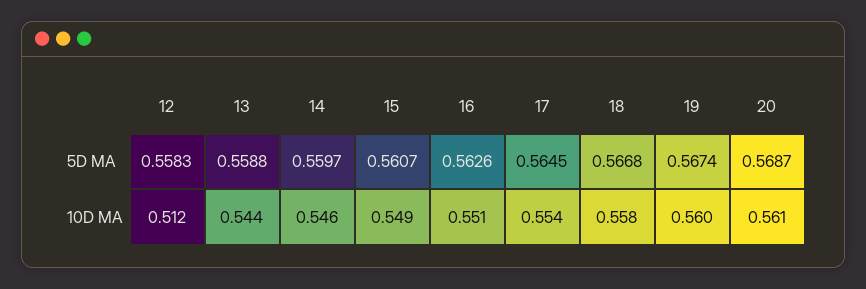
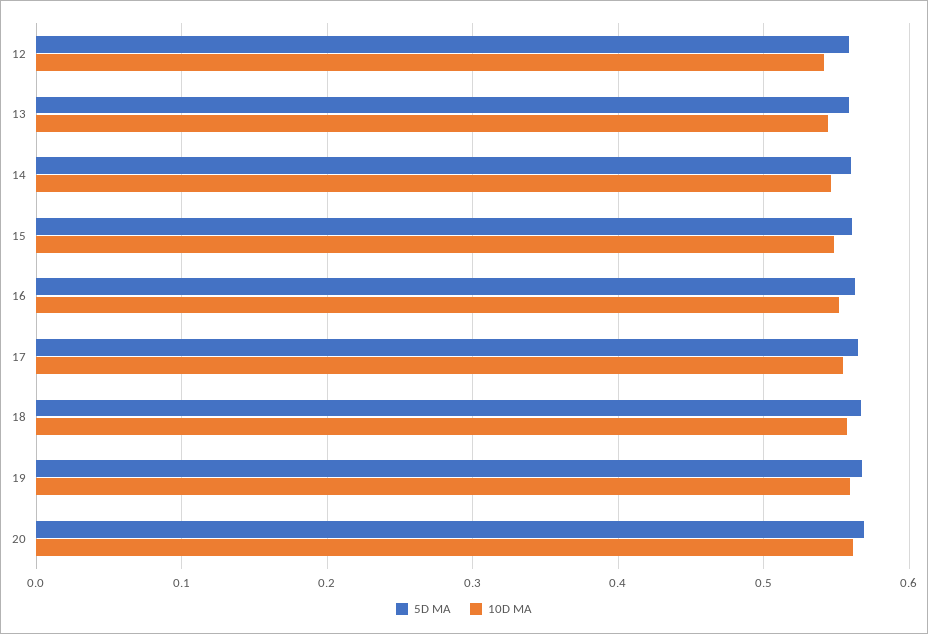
10D MA, 12: 0.512 -> 0.54

